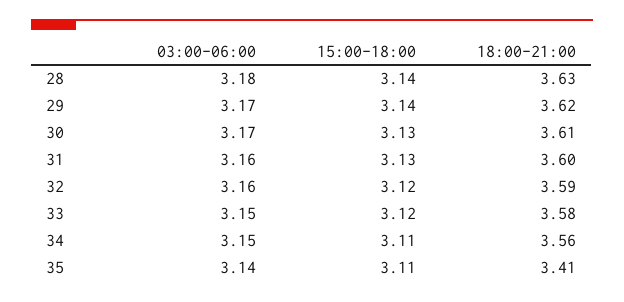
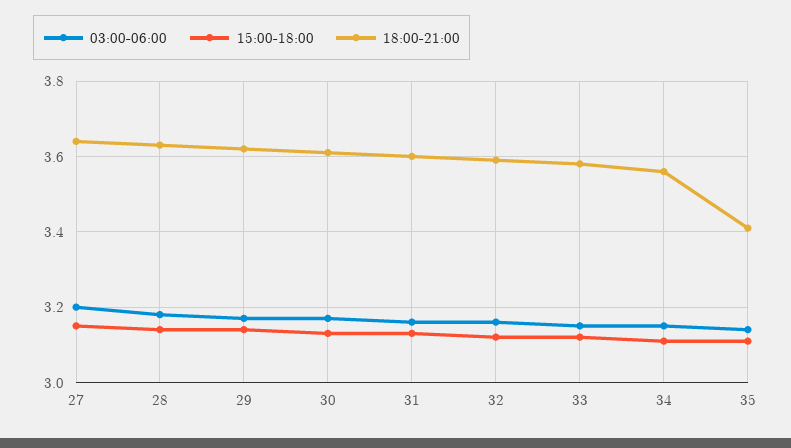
03:00-06:00, 27: none -> 3.2
15:00-18:00, 27: none -> 3.15
18:00-21:00, 27: none -> 3.65

